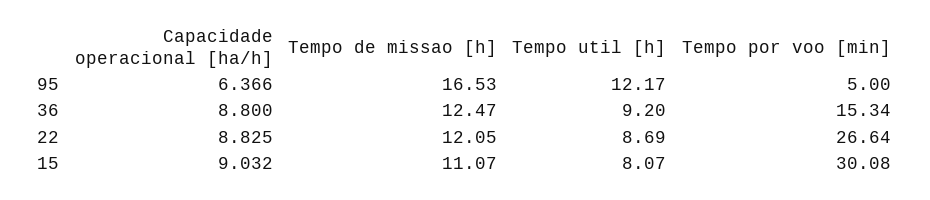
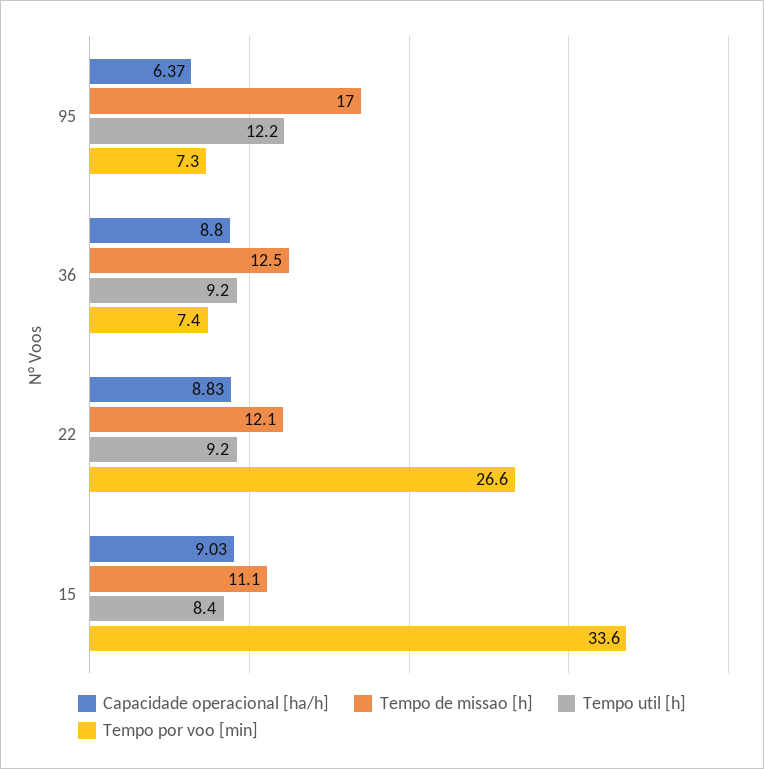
Tempo de missao [h], 95: 16.53 -> 17
Tempo por voo [min], 95: 5 -> 7.3
Tempo por voo [min], 36: 15.34 -> 7.4
Tempo util [h], 22: 8.69 -> 9.2
Tempo util [h], 15: 8.07 -> 8.4
Tempo por voo [min], 15: 30.08 -> 33.6

